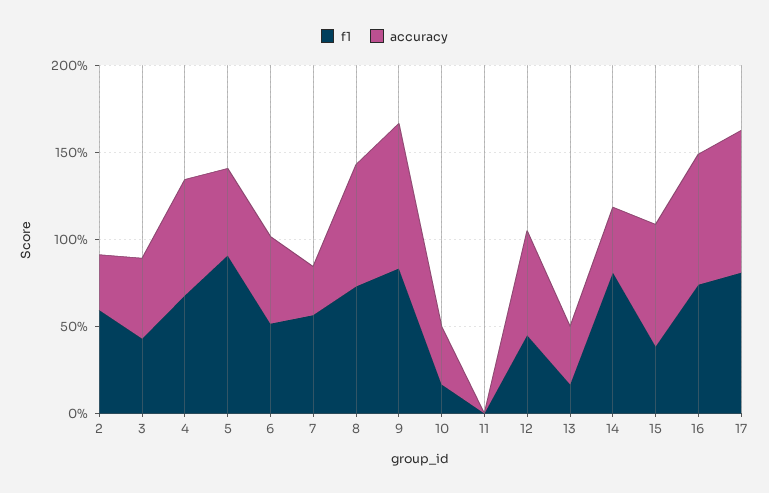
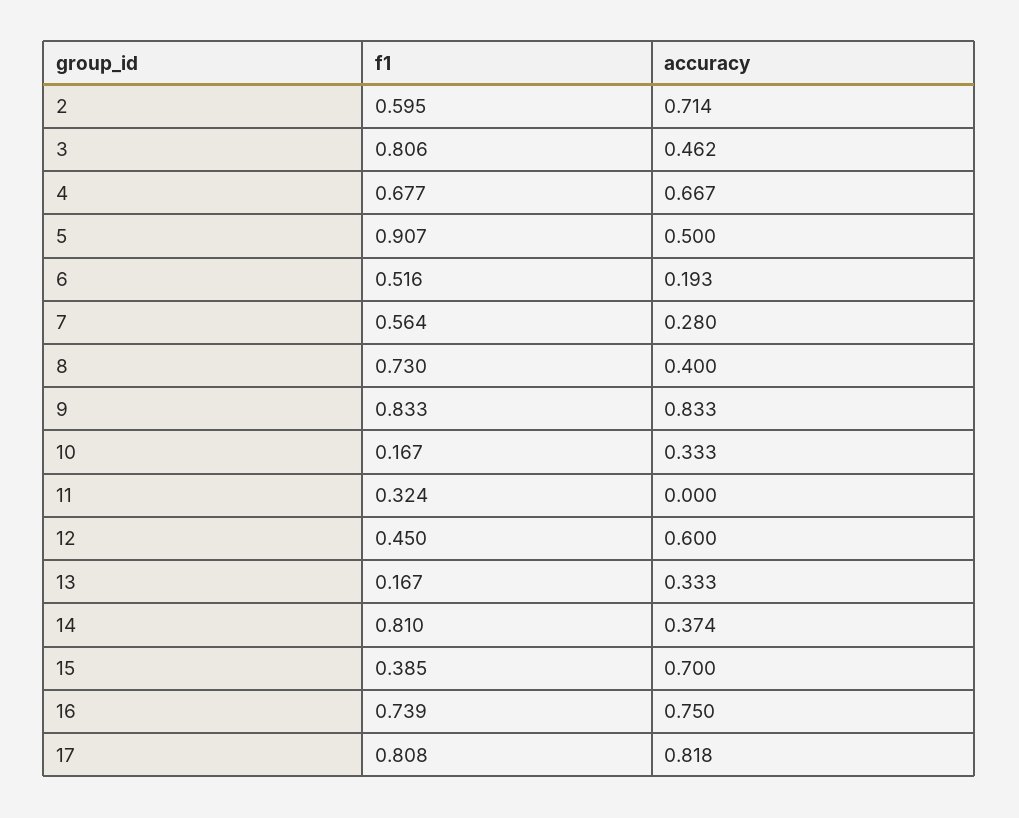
accuracy, 2: 0.3 -> 0.714
f1, 3: 0.4 -> 0.806
accuracy, 6: 0.5 -> 0.193
accuracy, 8: 0.7 -> 0.4
f1, 11: 0 -> 0.324

